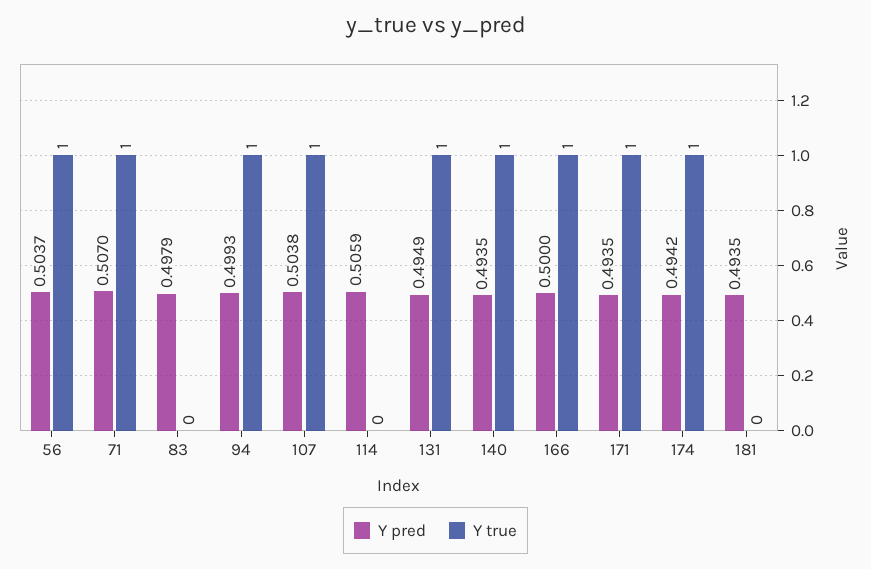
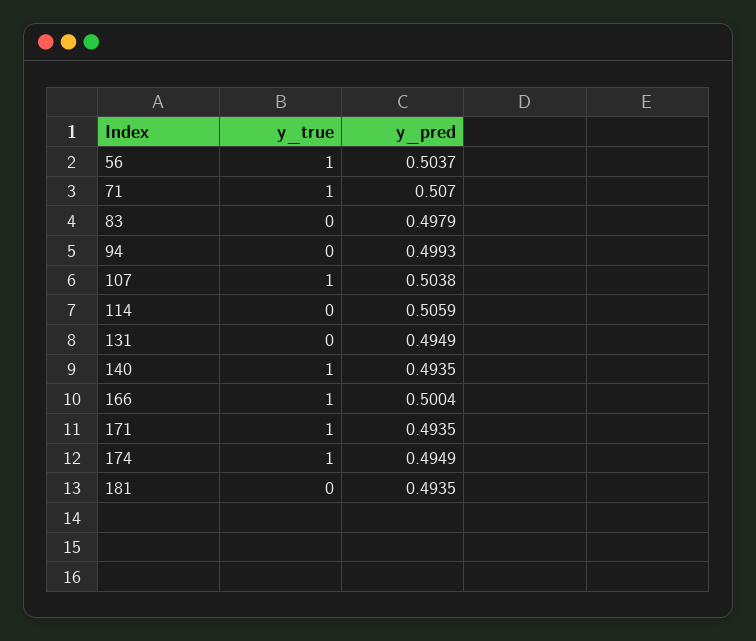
Y true, 94: 1 -> 0
Y true, 131: 1 -> 0
Y pred, 166: 0.5 -> 0.5004
Y pred, 174: 0.4942 -> 0.4949

